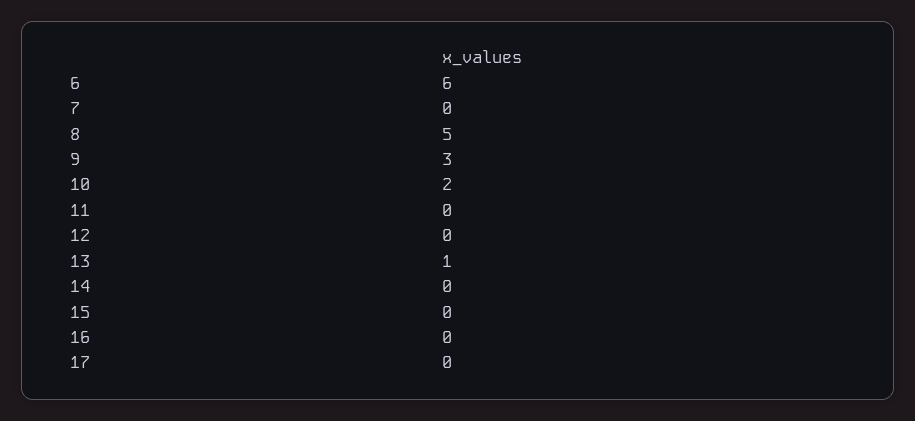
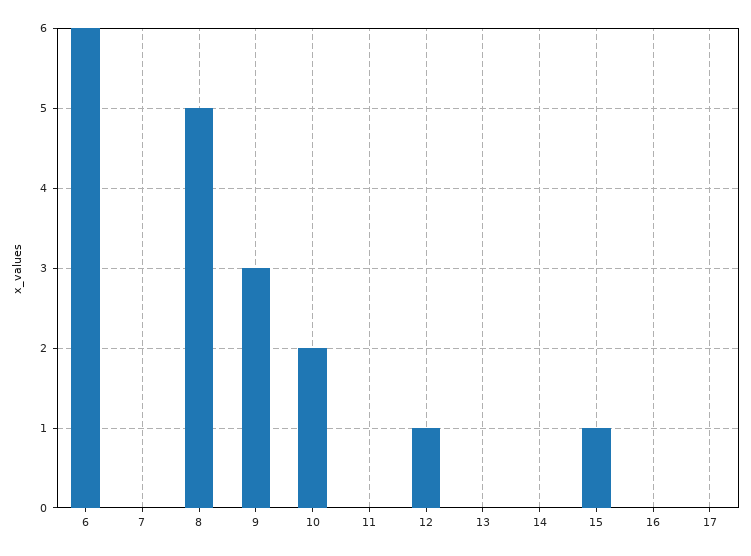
12: 0 -> 1
13: 1 -> 0
15: 0 -> 1

